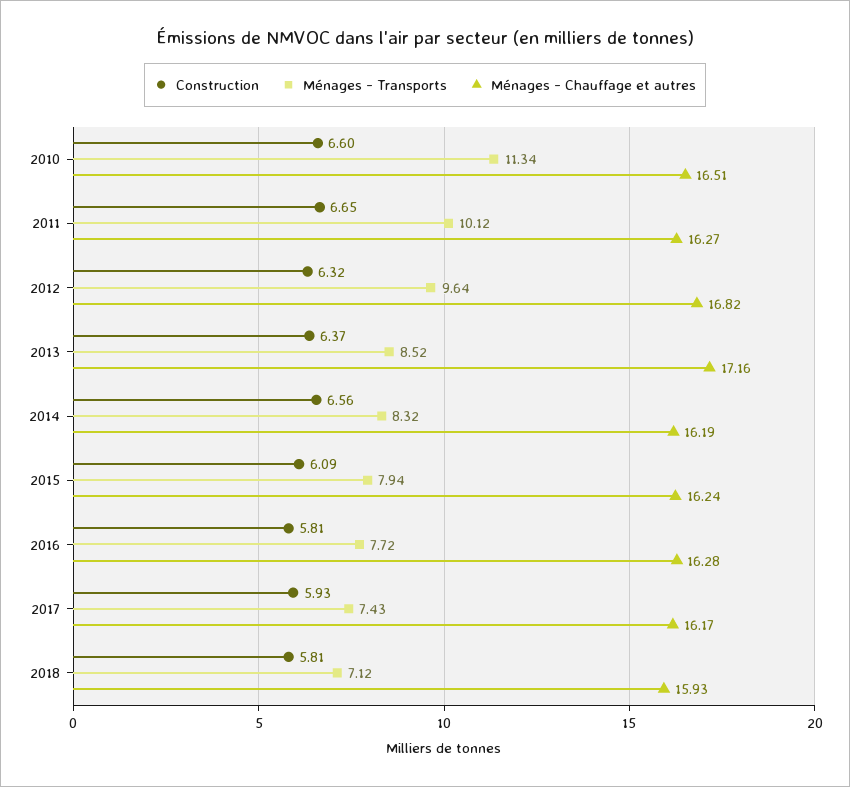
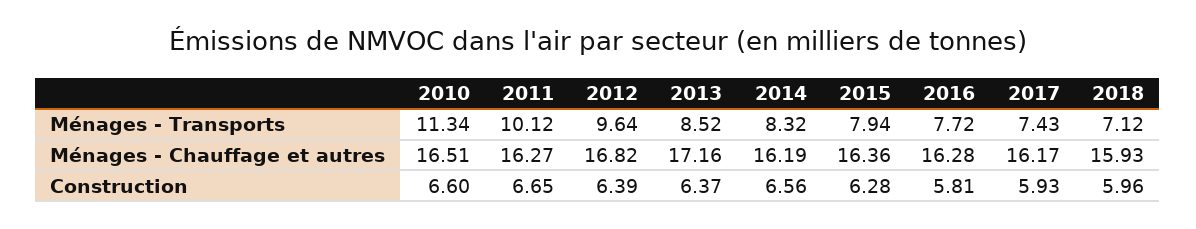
Construction, 2012: 6.32 -> 6.39
Construction, 2015: 6.09 -> 6.28
Ménages - Chauffage et autres, 2015: 16.24 -> 16.36
Construction, 2018: 5.81 -> 5.96

